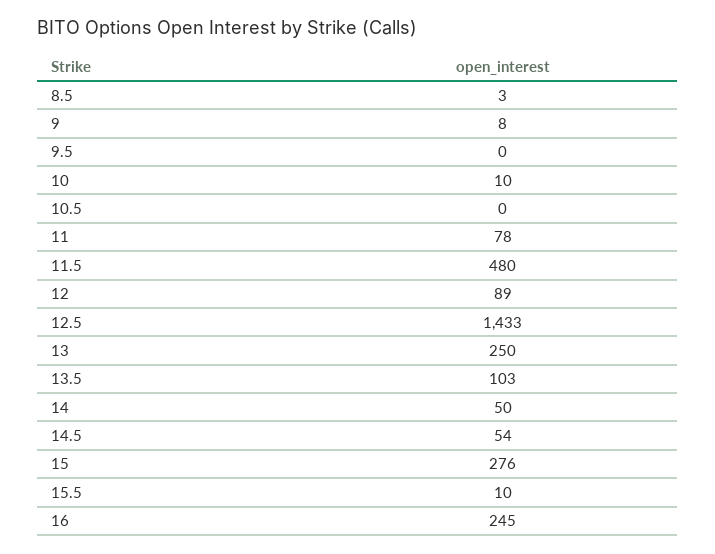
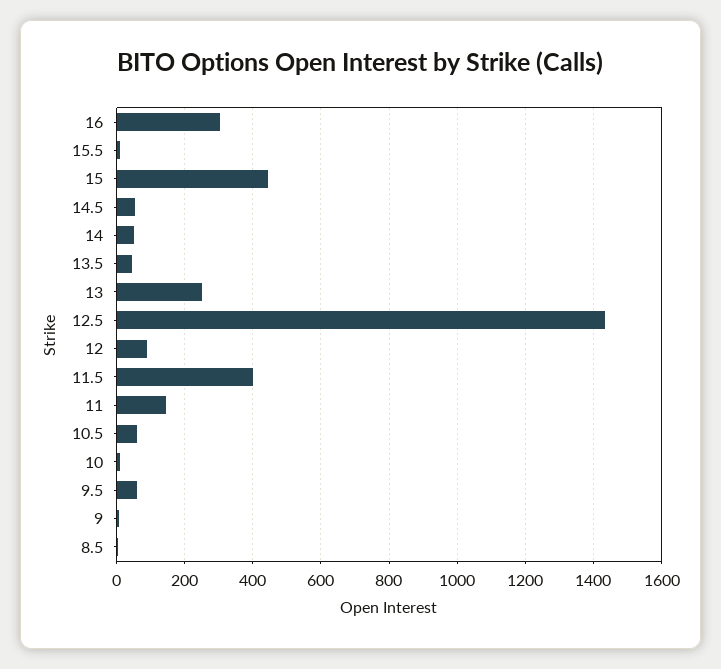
9.5: 0 -> 60
10.5: 0 -> 60
11: 78 -> 140
11.5: 480 -> 400
13.5: 103 -> 40
15: 276 -> 440
16: 245 -> 300

